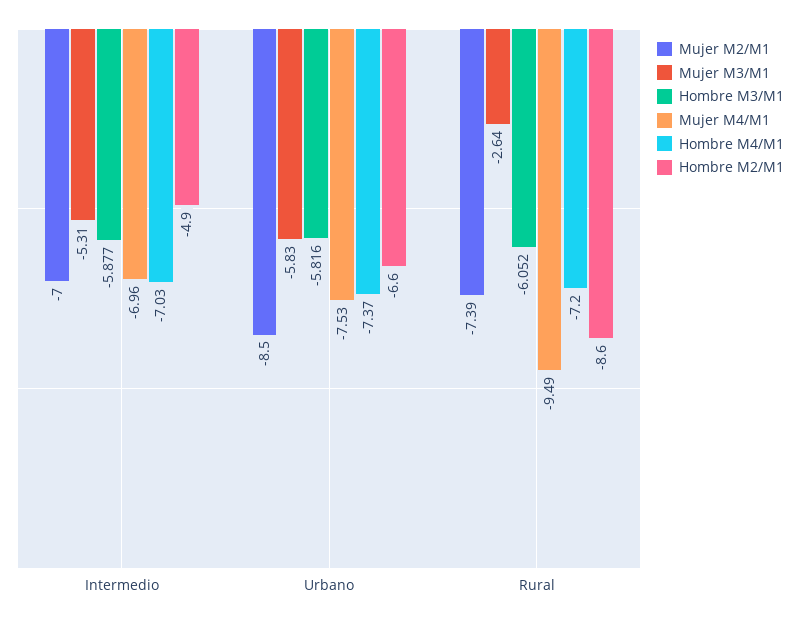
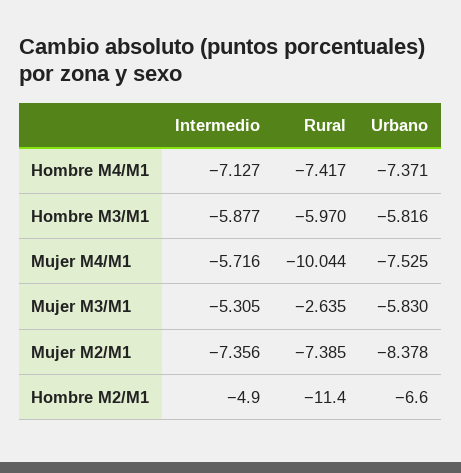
Mujer M2/M1, Intermedio: -7 -> -7.356
Mujer M4/M1, Intermedio: -6.96 -> -5.716
Hombre M4/M1, Intermedio: -7.03 -> -7.127
Mujer M2/M1, Urbano: -8.5 -> -8.378
Hombre M3/M1, Rural: -6.052 -> -5.97
Mujer M4/M1, Rural: -9.49 -> -10.044
Hombre M4/M1, Rural: -7.2 -> -7.417
Hombre M2/M1, Rural: -8.6 -> -11.4

